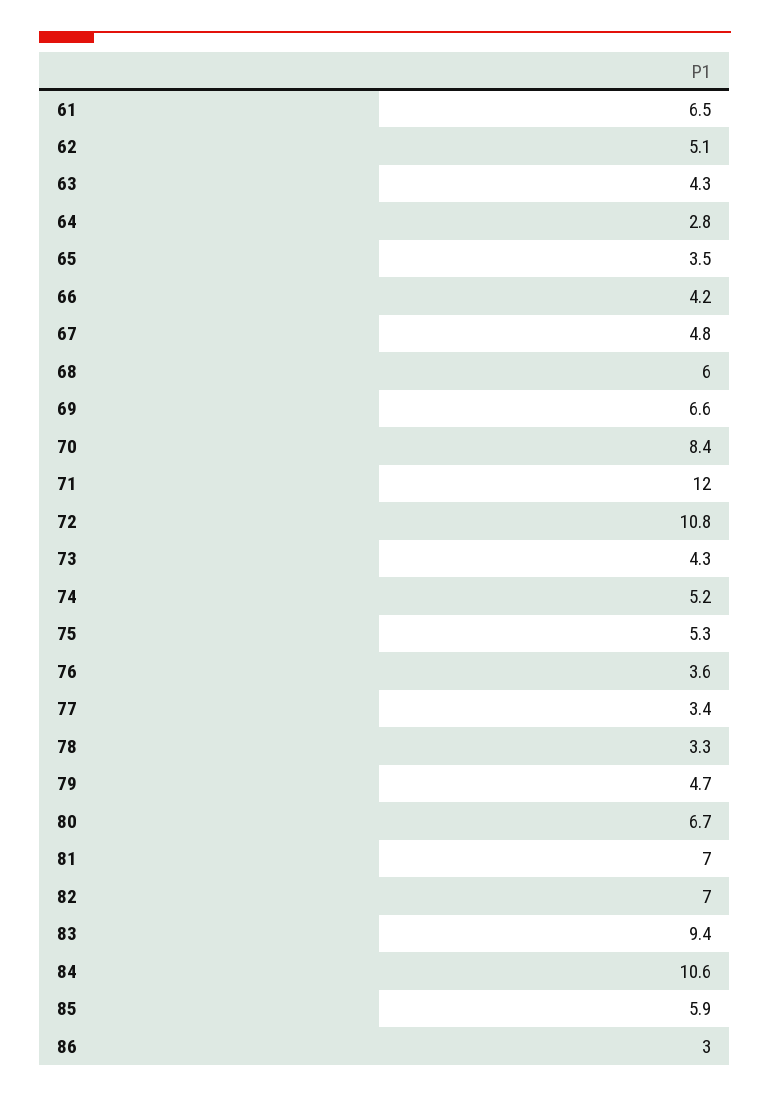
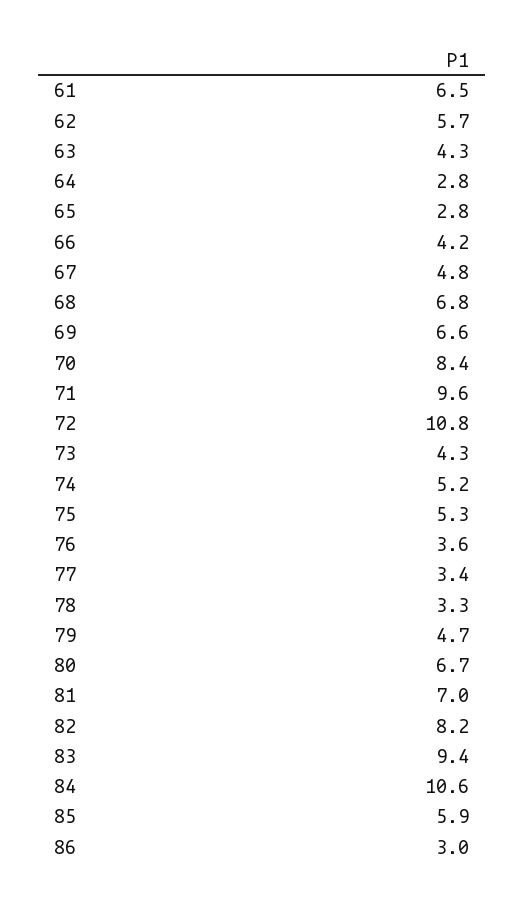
62: 5.1 -> 5.7
65: 3.5 -> 2.8
68: 6 -> 6.8
71: 12 -> 9.6
82: 7 -> 8.2

